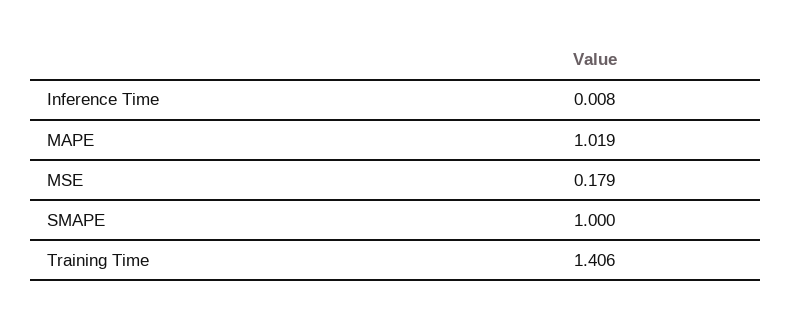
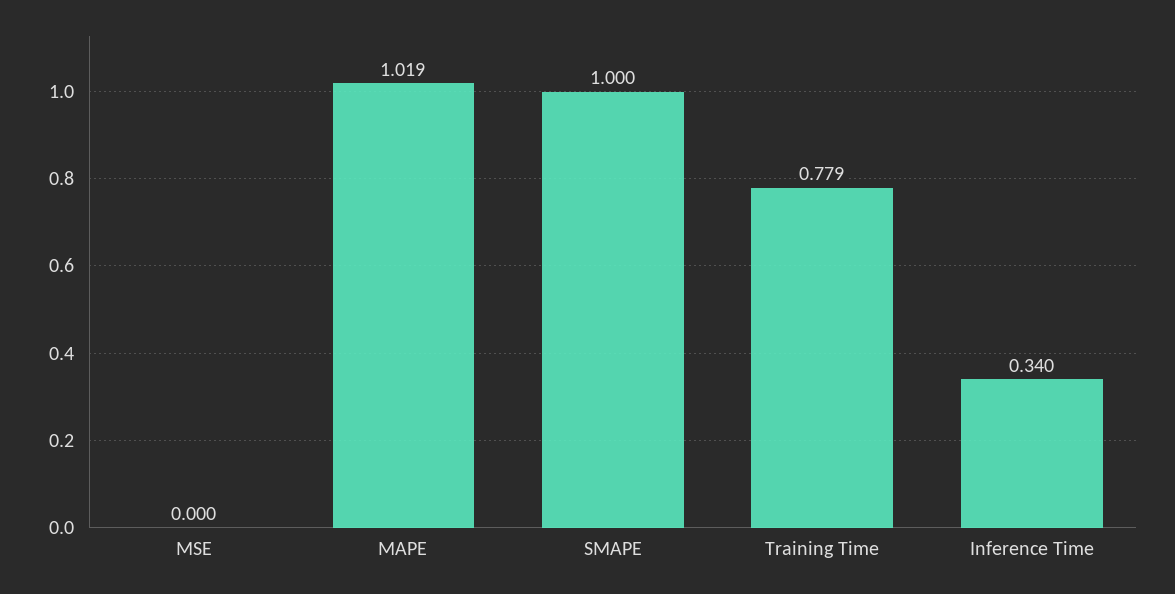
Inference Time: 0.008 -> 0.34
MSE: 0.179 -> 0
Training Time: 1.406 -> 0.779

